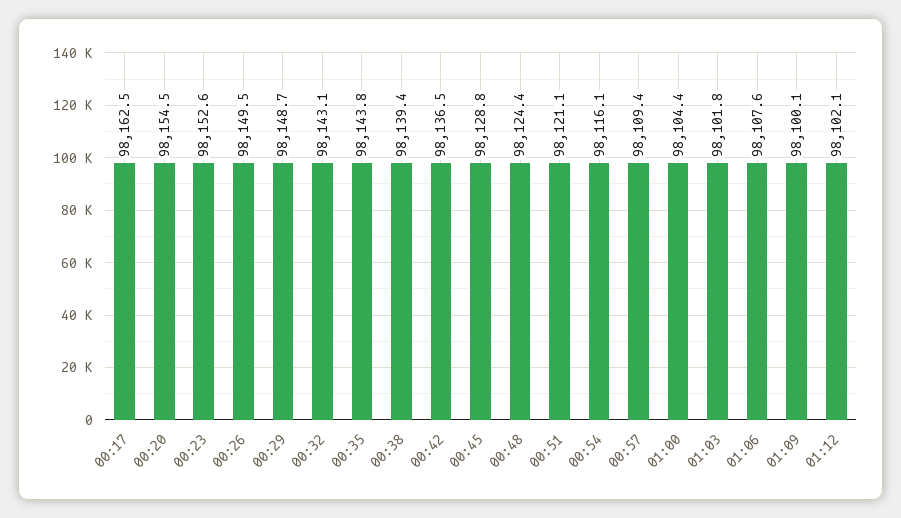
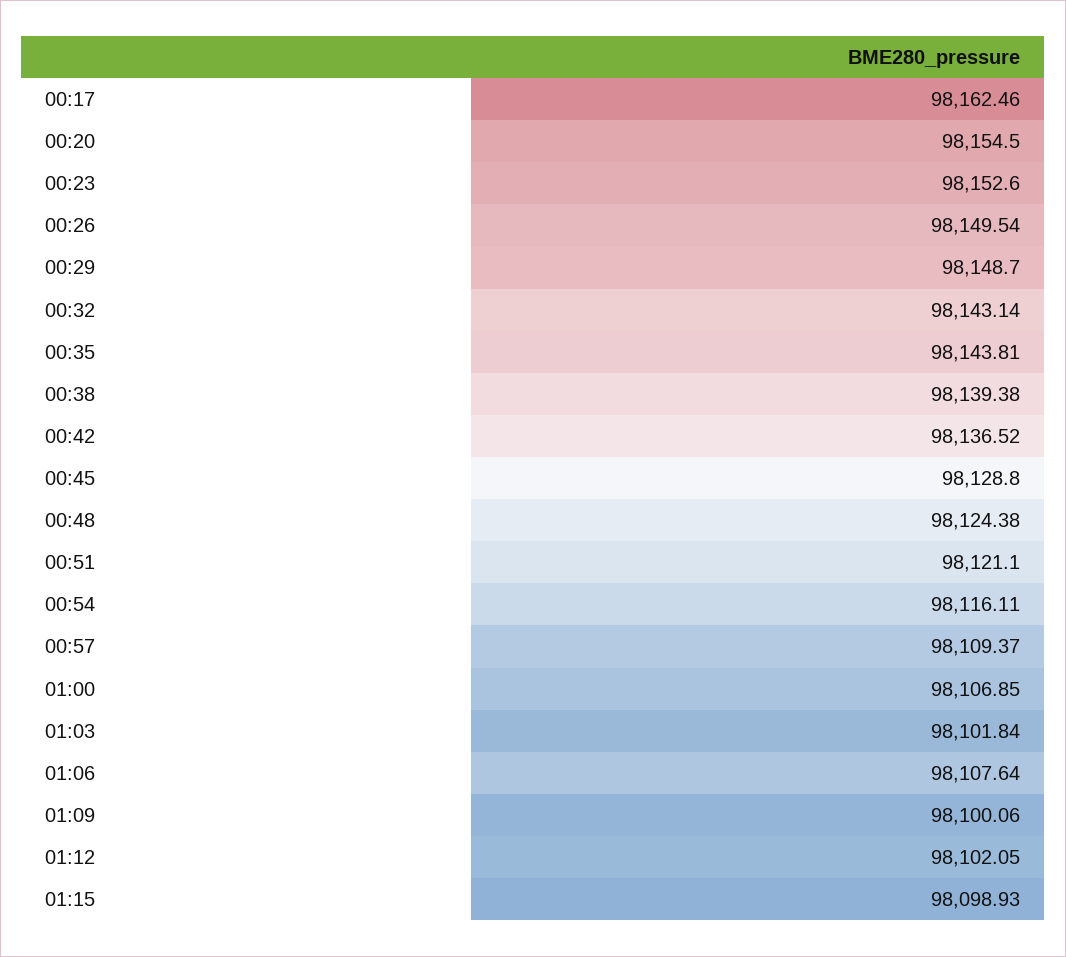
01:00: 98104.4 -> 98106.85
01:15: none -> 98098.93

